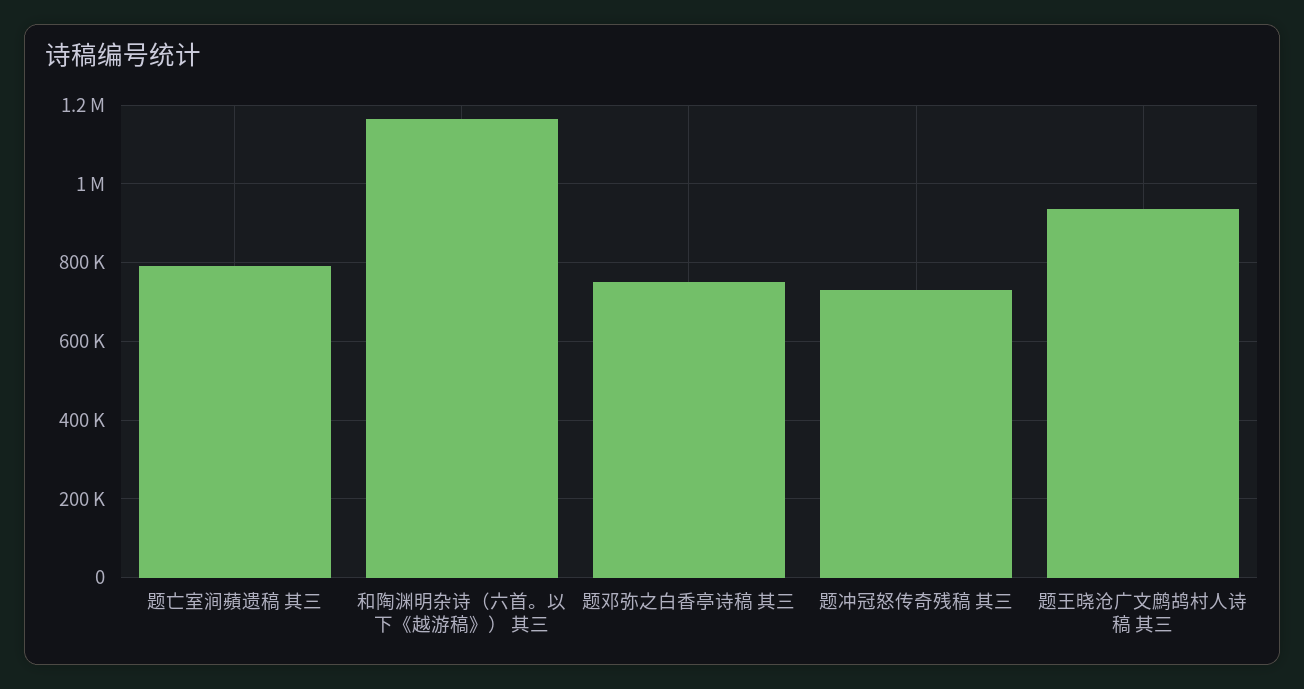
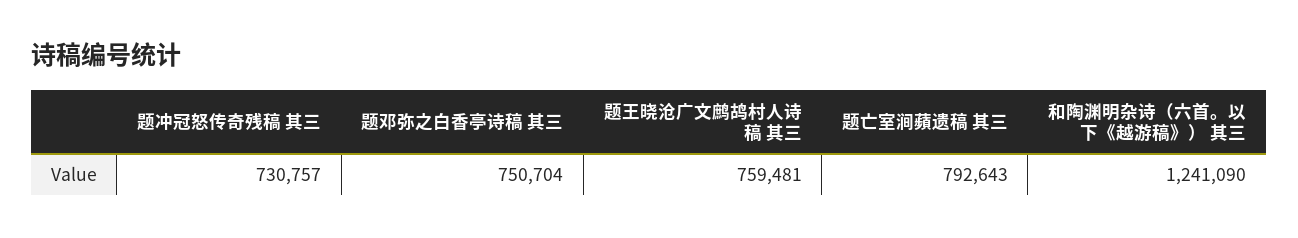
和陶渊明杂诗（六首。以下《越游稿》） 其三: 1160000 -> 1241090
题王晓沧广文鹧鸪村人诗稿 其三: 940000 -> 759481

